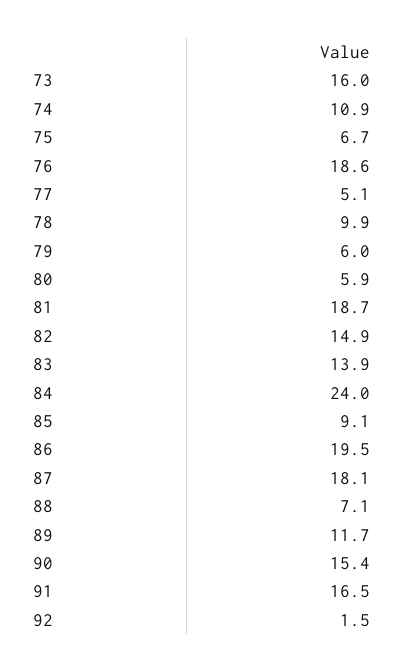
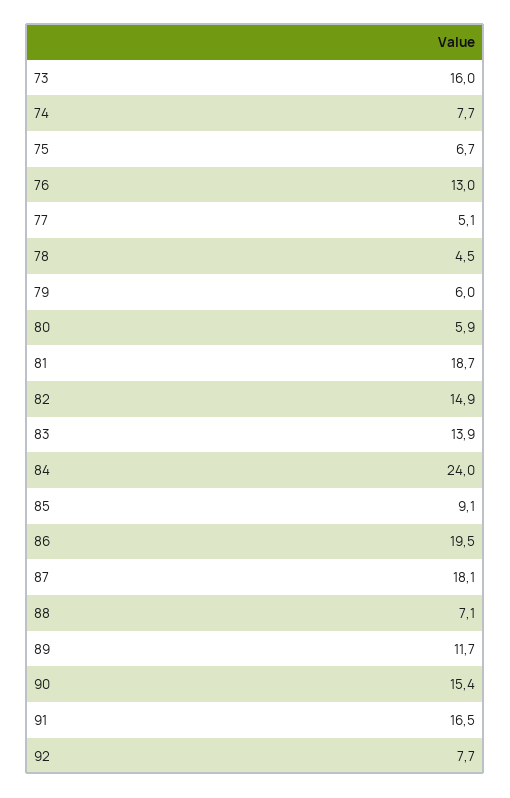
74: 10.9 -> 7.7
76: 18.6 -> 13
78: 9.9 -> 4.5
92: 1.5 -> 7.7

